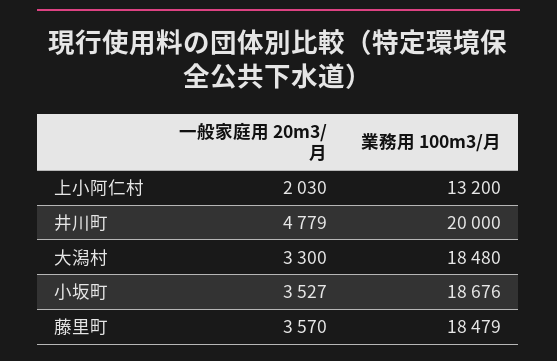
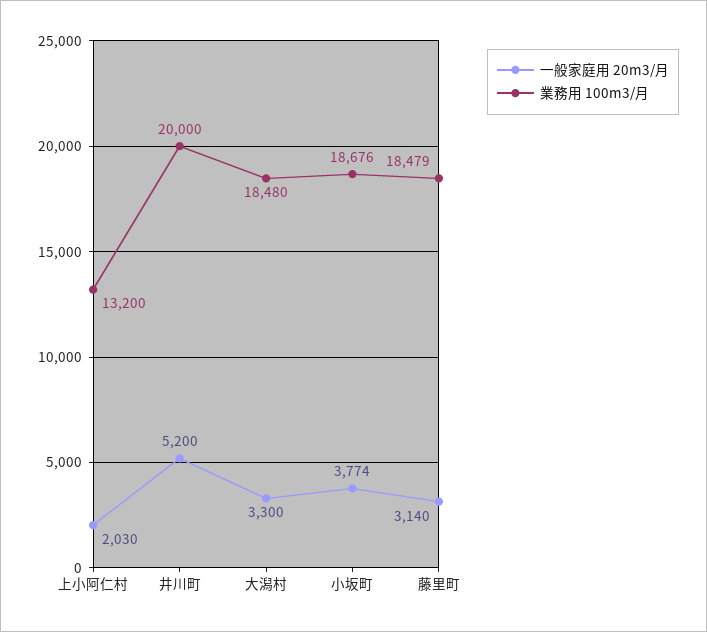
一般家庭用 20m3/月, 井川町: 4779 -> 5200
一般家庭用 20m3/月, 小坂町: 3527 -> 3774
一般家庭用 20m3/月, 藤里町: 3570 -> 3140

